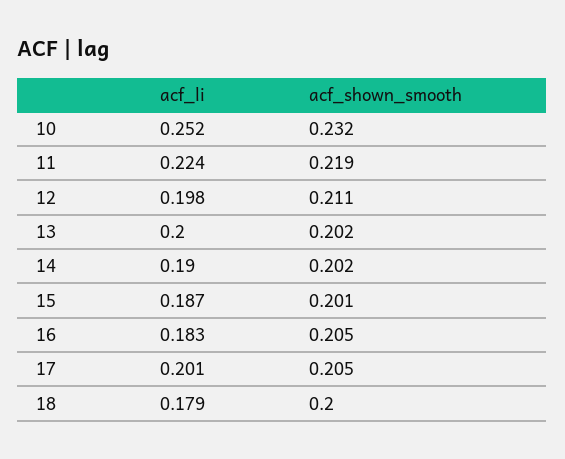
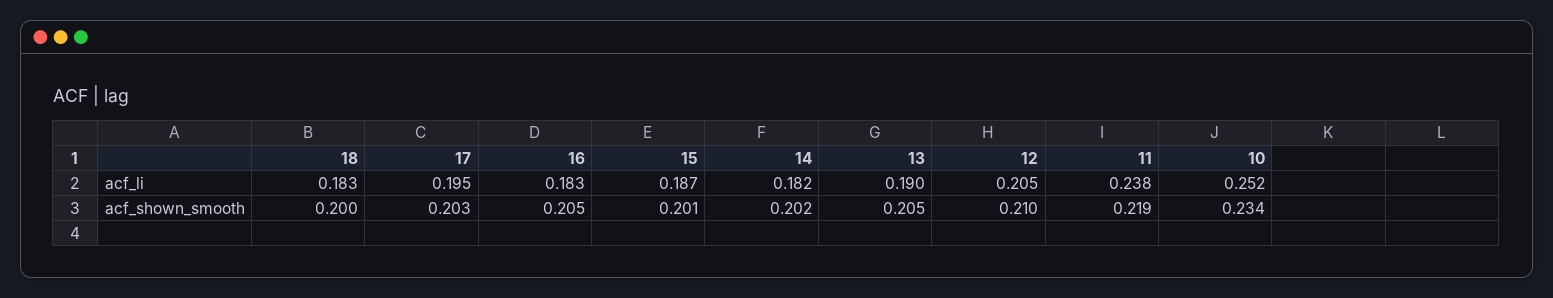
acf_shown_smooth, 10: 0.232 -> 0.234
acf_li, 11: 0.224 -> 0.238
acf_li, 12: 0.198 -> 0.205
acf_shown_smooth, 12: 0.211 -> 0.21
acf_li, 13: 0.2 -> 0.19
acf_shown_smooth, 13: 0.202 -> 0.205
acf_li, 14: 0.19 -> 0.182
acf_li, 17: 0.201 -> 0.195
acf_shown_smooth, 17: 0.205 -> 0.203
acf_li, 18: 0.179 -> 0.183

